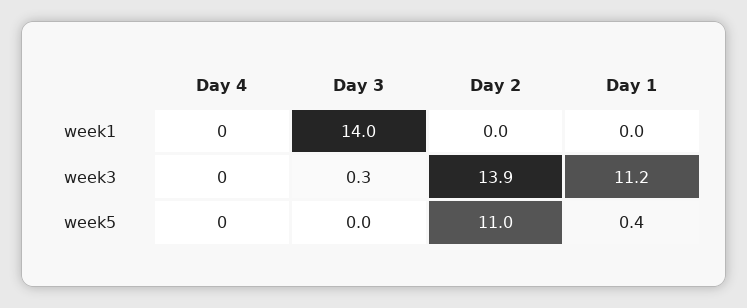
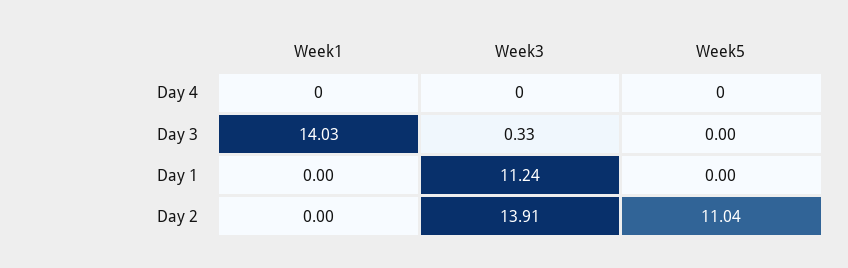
Day 1, week5: 0.4 -> 0

